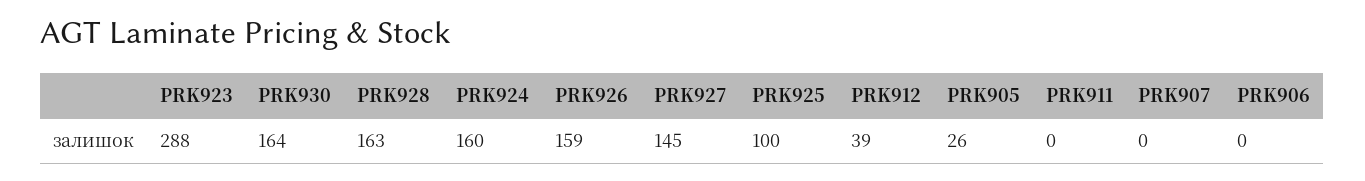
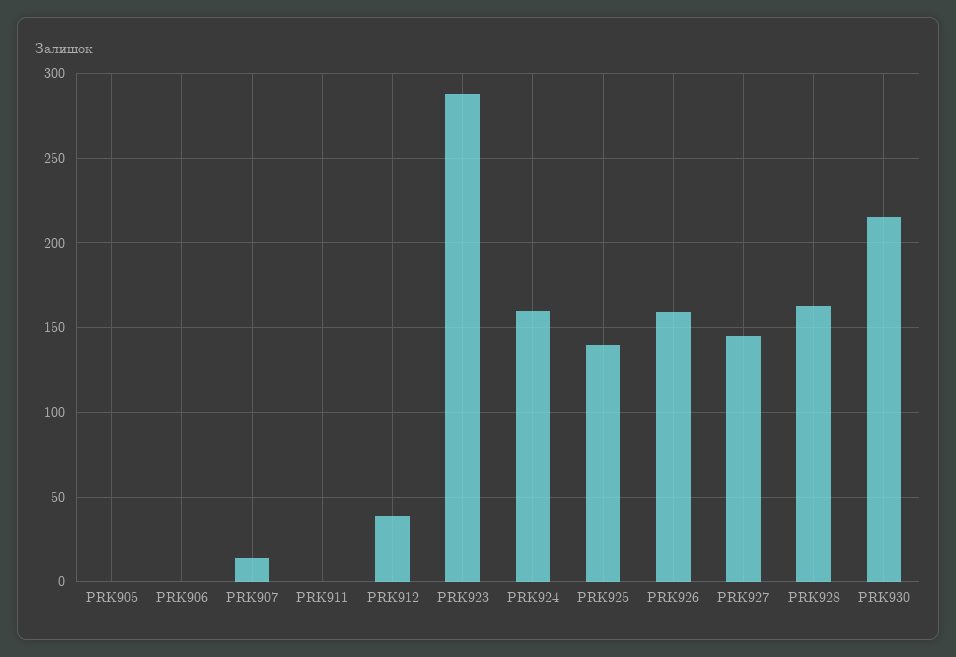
PRK930: 164 -> 215
PRK925: 100 -> 140
PRK905: 26 -> 0
PRK907: 0 -> 15

